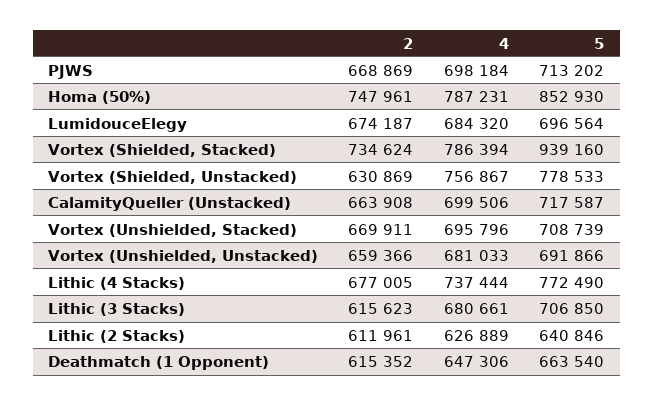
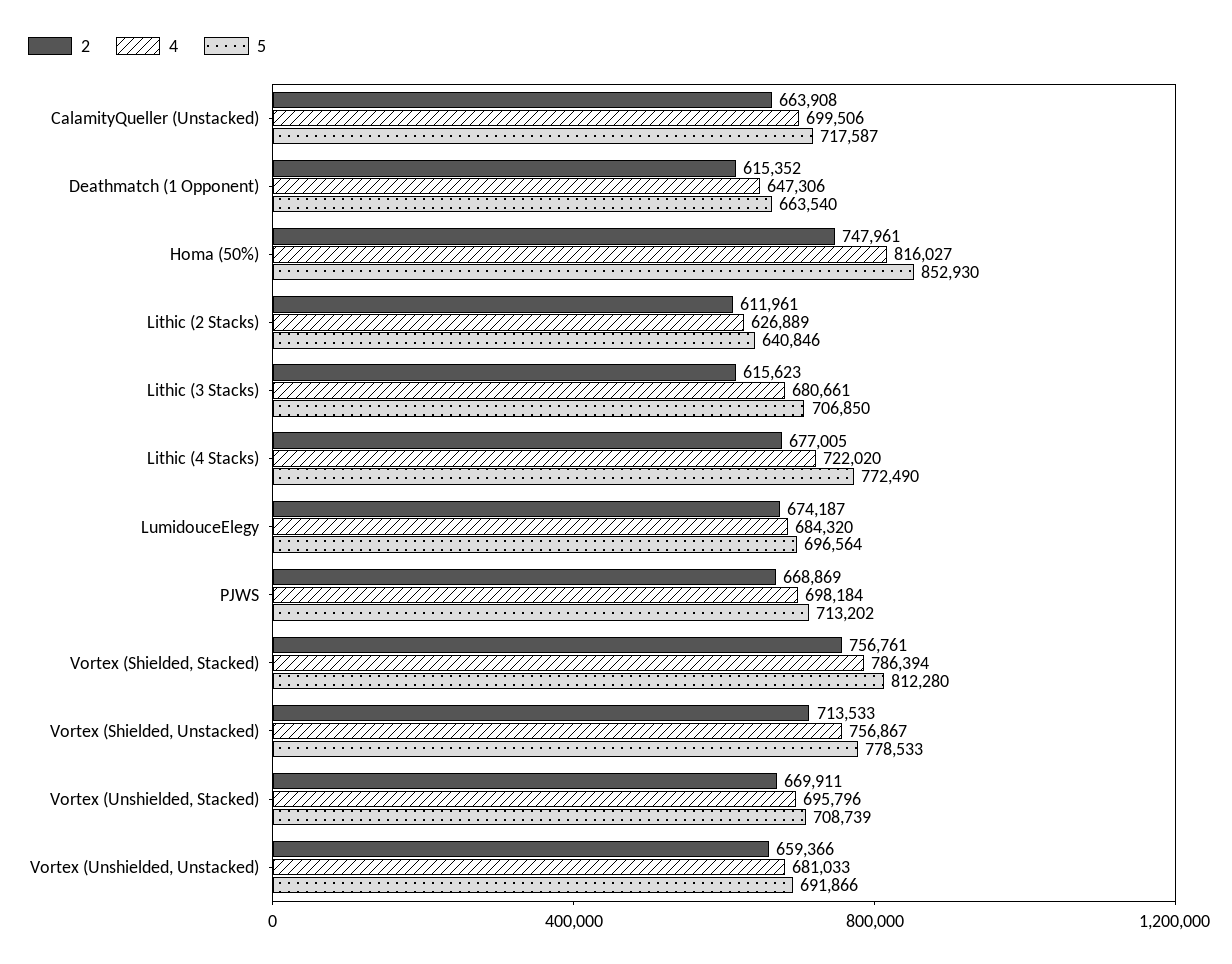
4, Homa (50%): 787231 -> 816027
2, Vortex (Shielded, Stacked): 734624 -> 756761
5, Vortex (Shielded, Stacked): 939160 -> 812280
2, Vortex (Shielded, Unstacked): 630869 -> 713533
4, Lithic (4 Stacks): 737444 -> 722020

